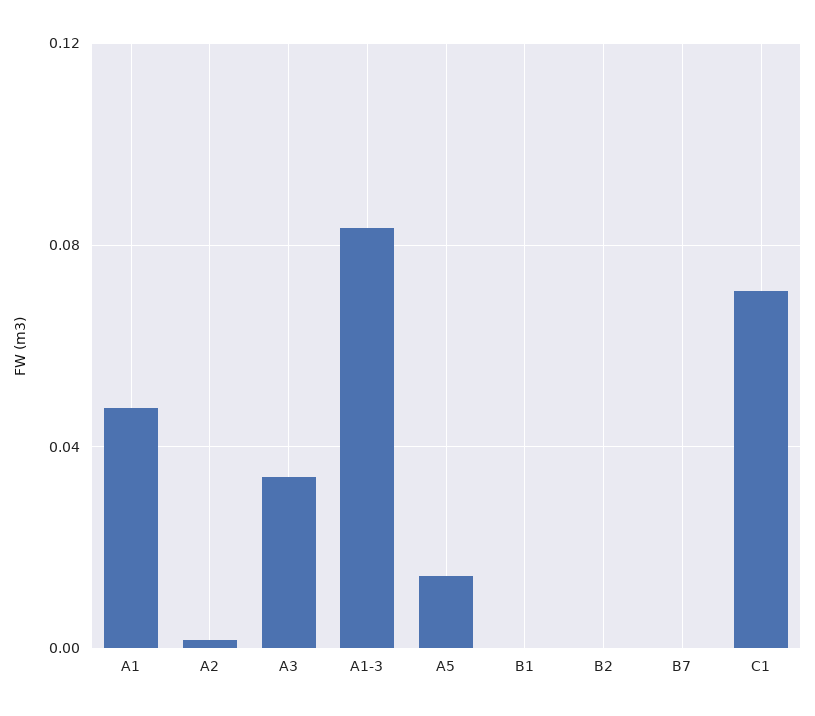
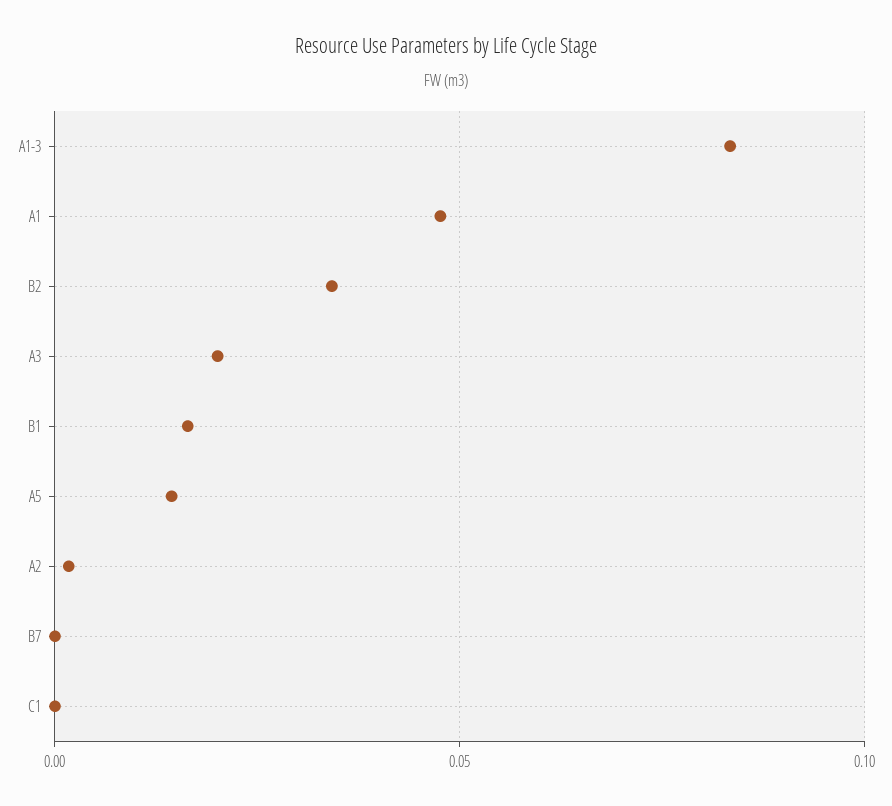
A3: 0.035 -> 0.02
B1: 0 -> 0.015
B2: 0 -> 0.035
C1: 0.07 -> 0

